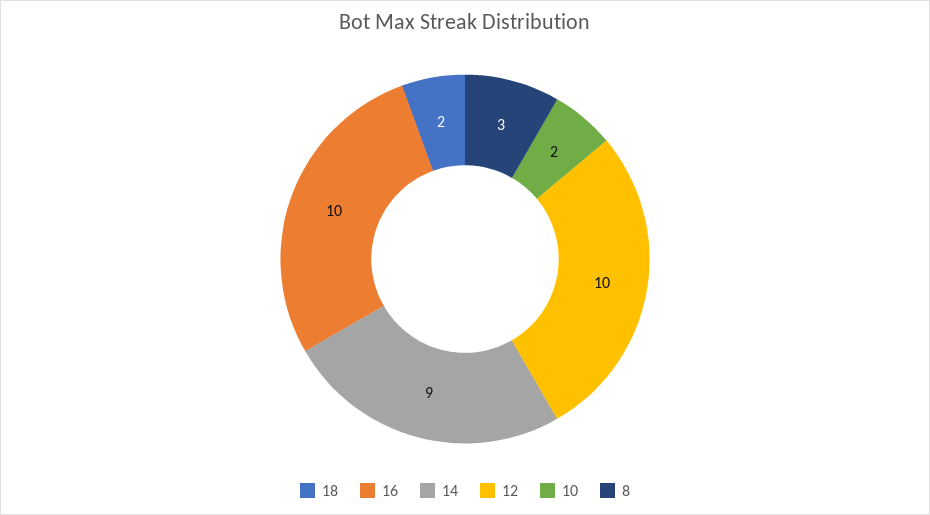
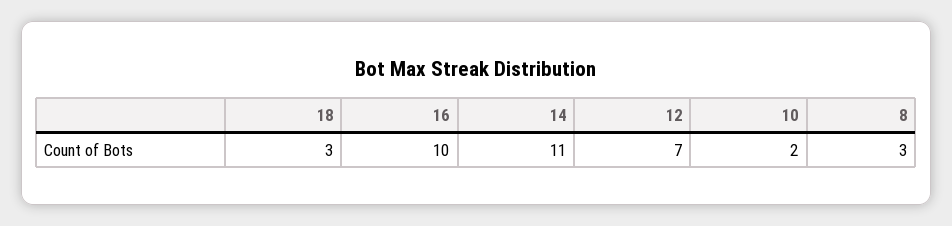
18: 2 -> 3
14: 9 -> 11
12: 10 -> 7

